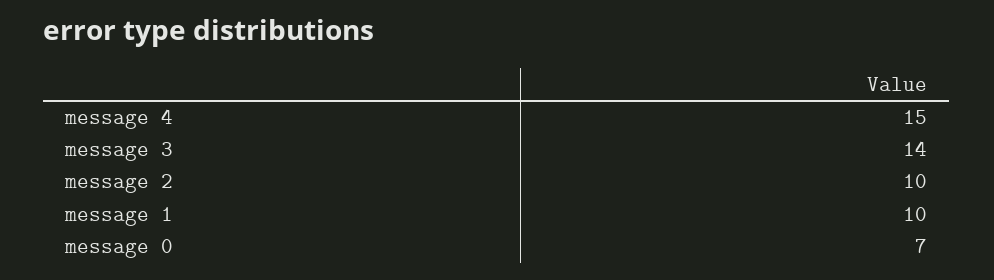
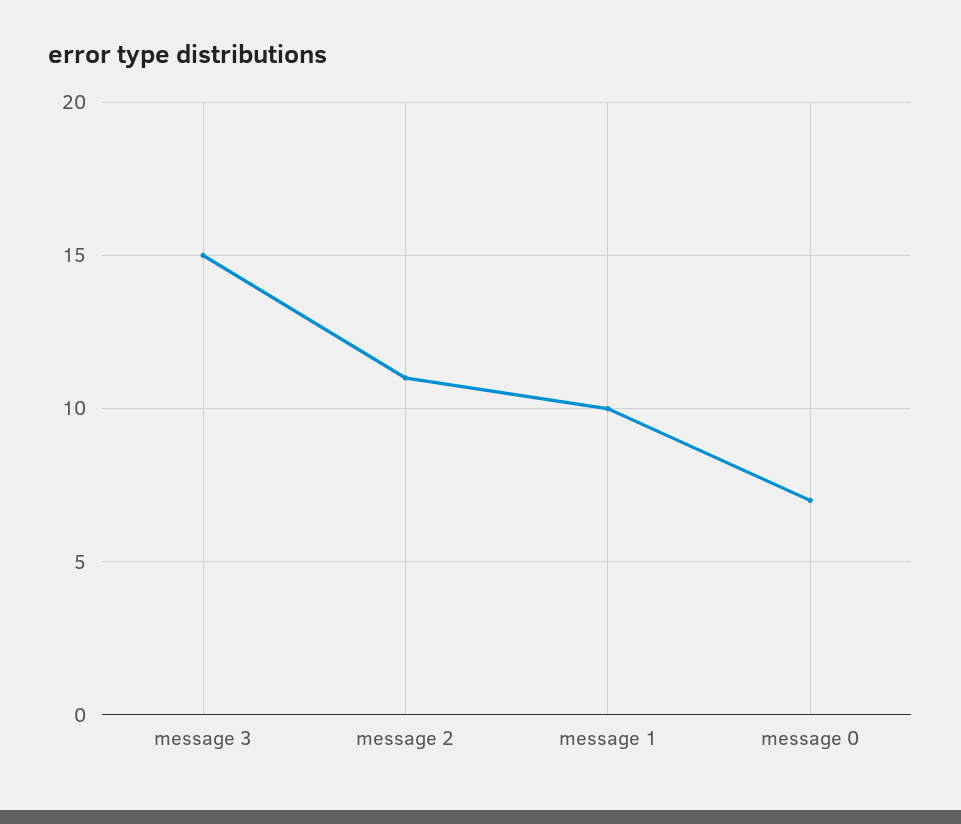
message 4: 15 -> none
message 3: 14 -> 15
message 2: 10 -> 11

